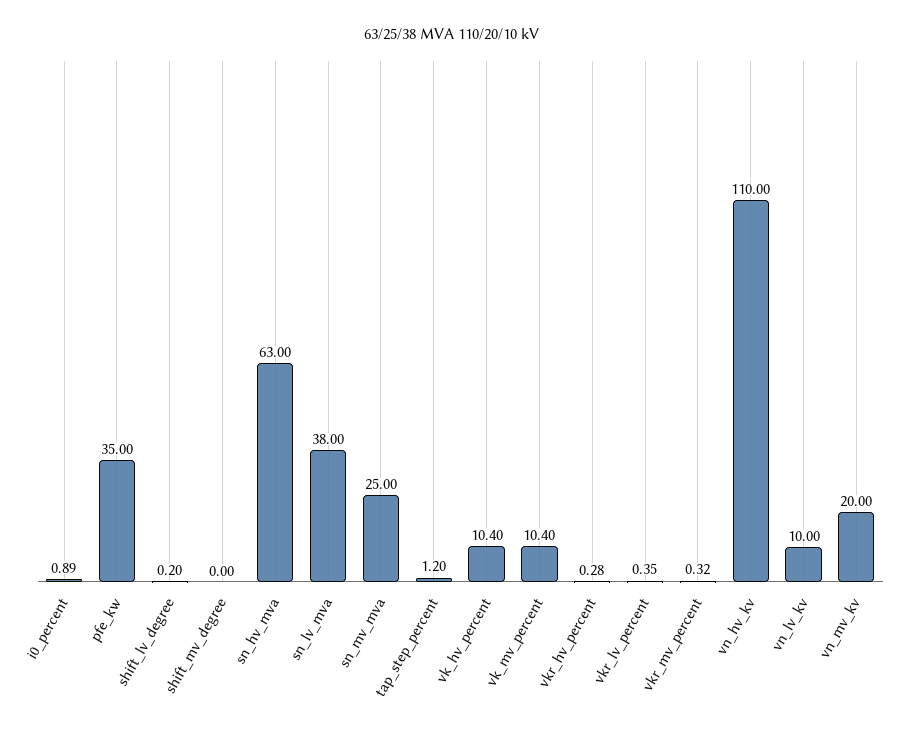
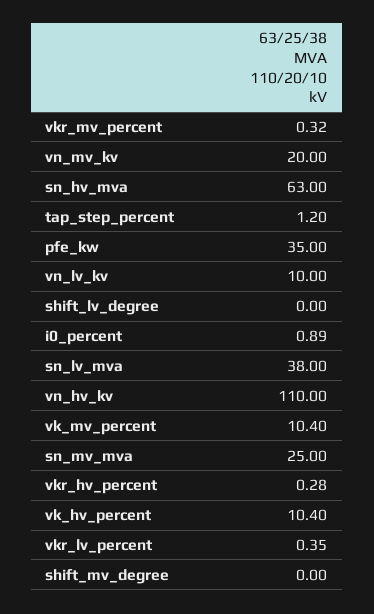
shift_lv_degree: 0.2 -> 0

